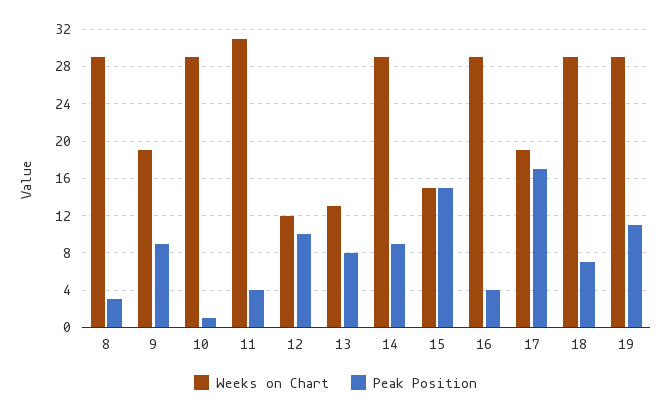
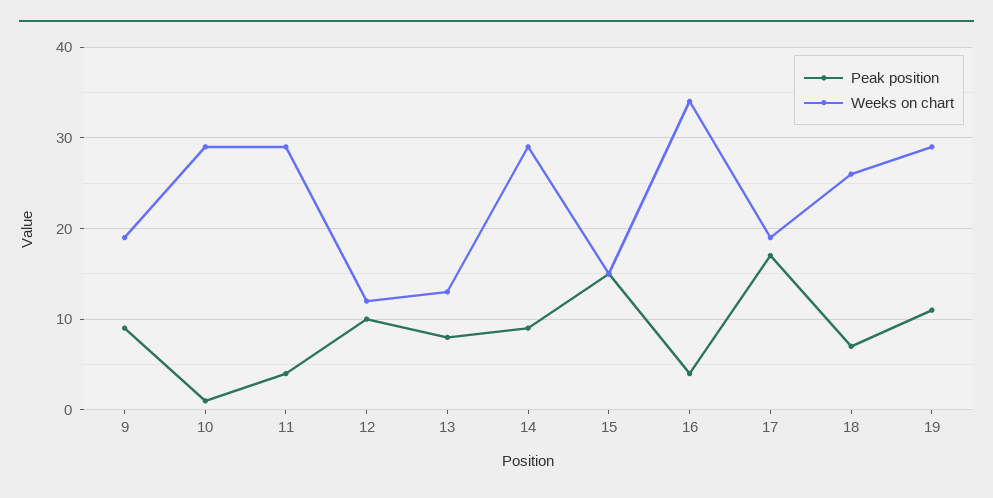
Weeks on Chart, 8: 29 -> none
Peak Position, 8: 3 -> none
Weeks on Chart, 11: 31 -> 29
Weeks on Chart, 16: 29 -> 34
Weeks on Chart, 18: 29 -> 26

